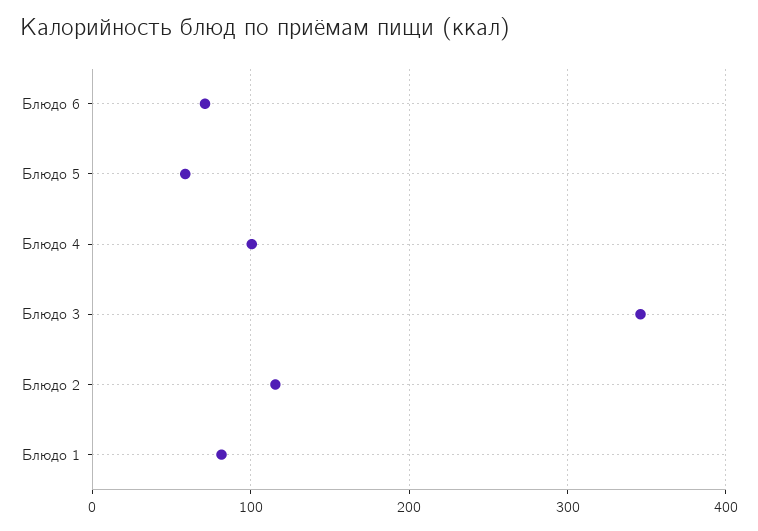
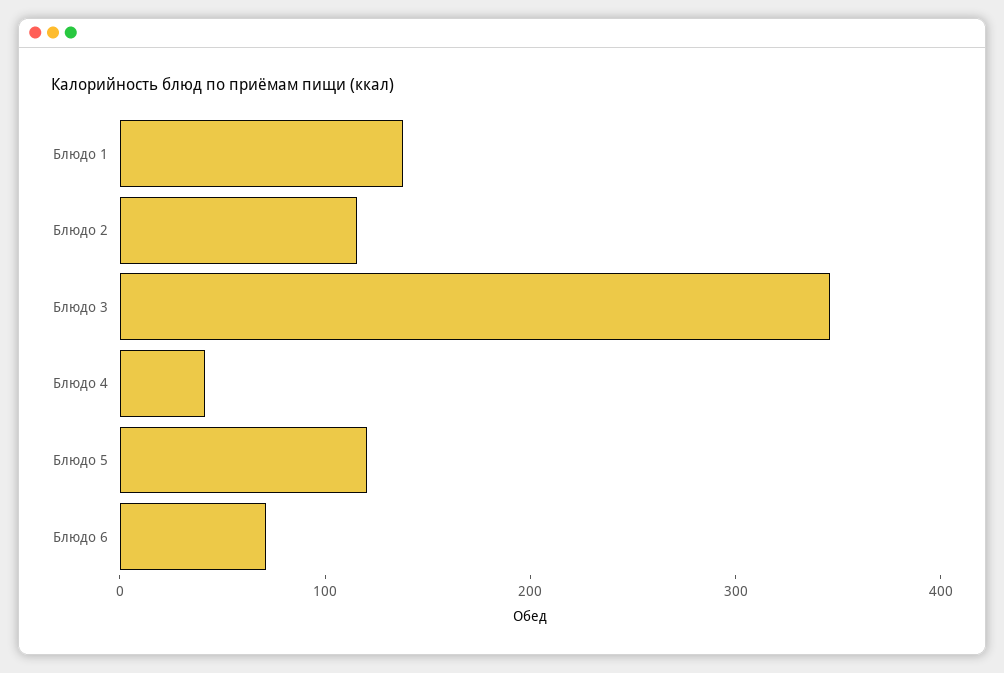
Блюдо 5: 60 -> 120
Блюдо 4: 100 -> 40
Блюдо 1: 80 -> 140

